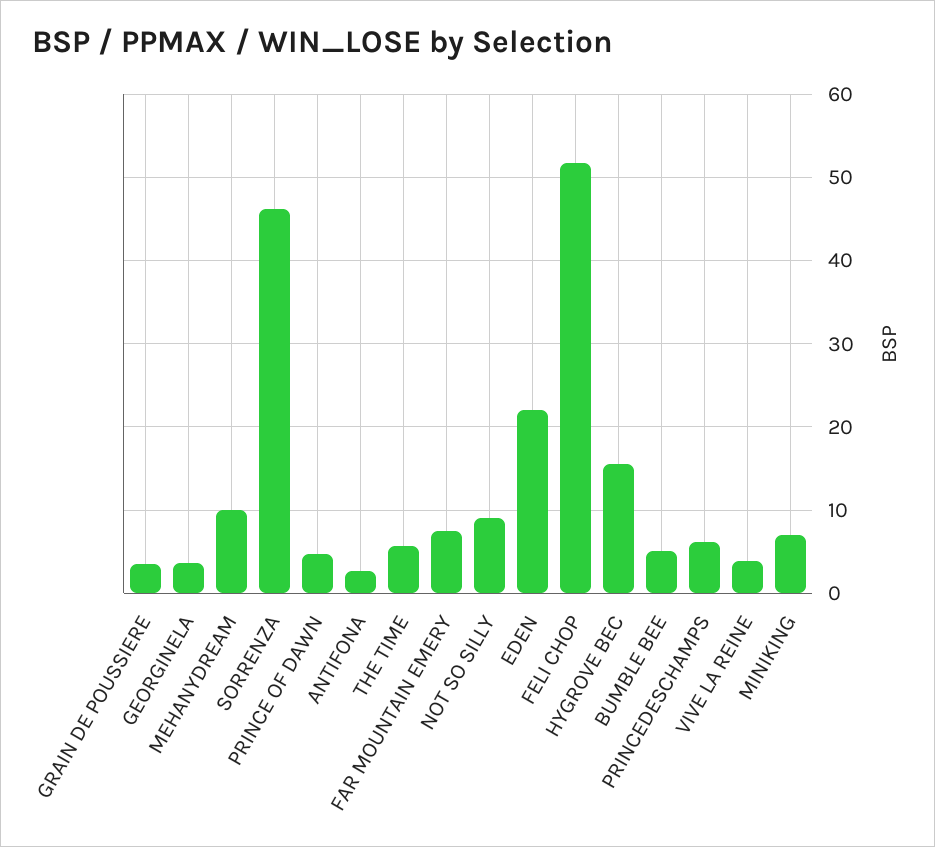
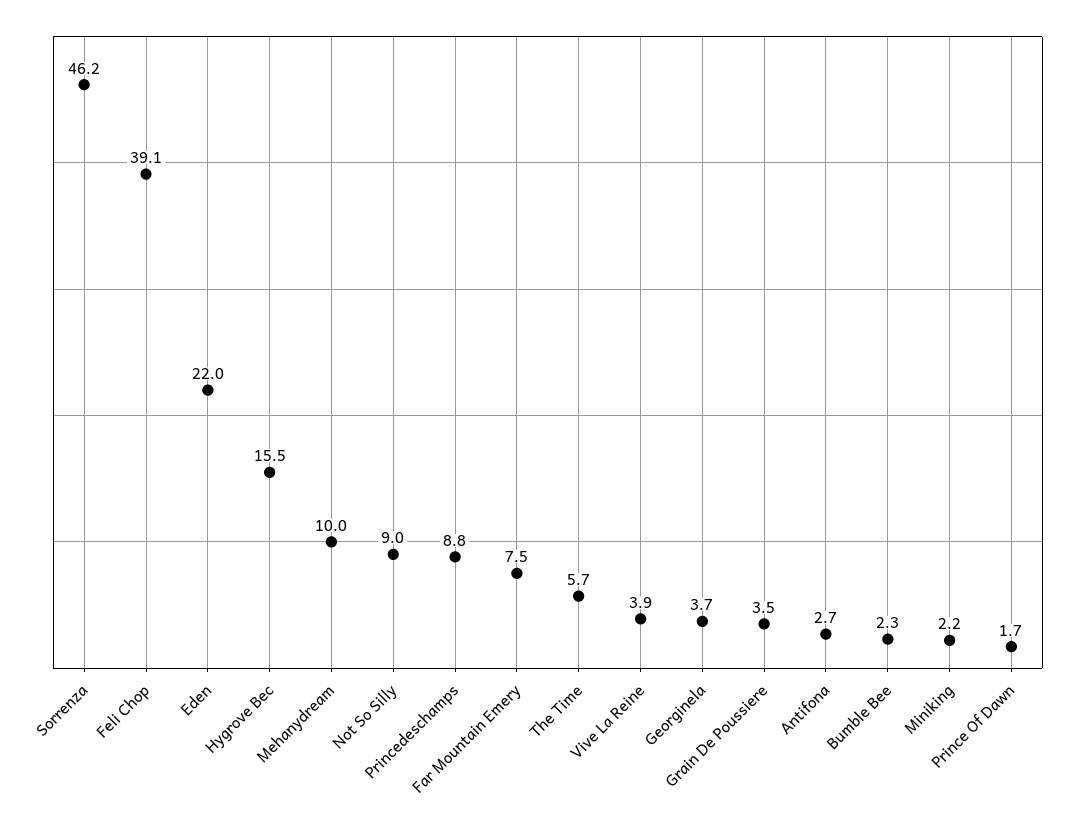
PRINCE OF DAWN: 5 -> 1.7
FELI CHOP: 52 -> 39.1
BUMBLE BEE: 5 -> 2.3
PRINCEDESCHAMPS: 6 -> 8.8
MINIKING: 7 -> 2.2

